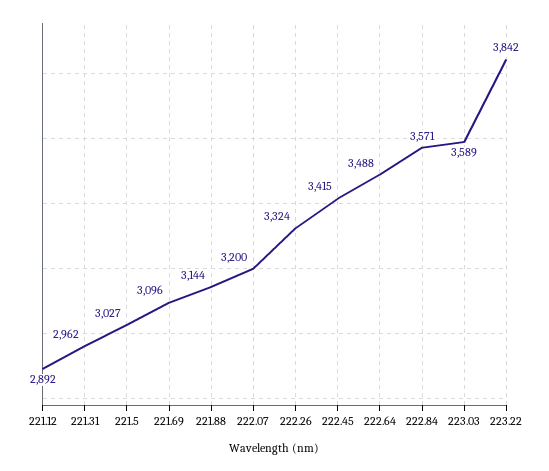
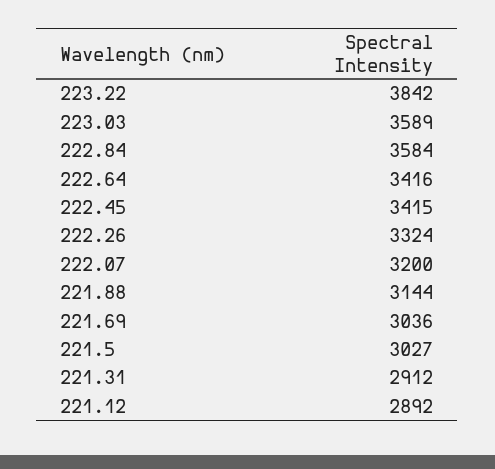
221.31: 2962 -> 2912
221.69: 3096 -> 3036
222.64: 3488 -> 3416
222.84: 3571 -> 3584

